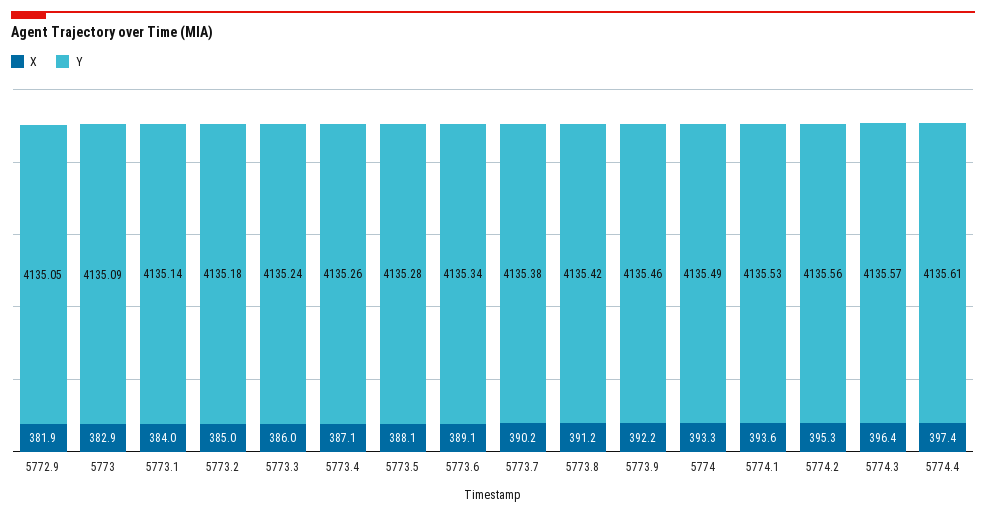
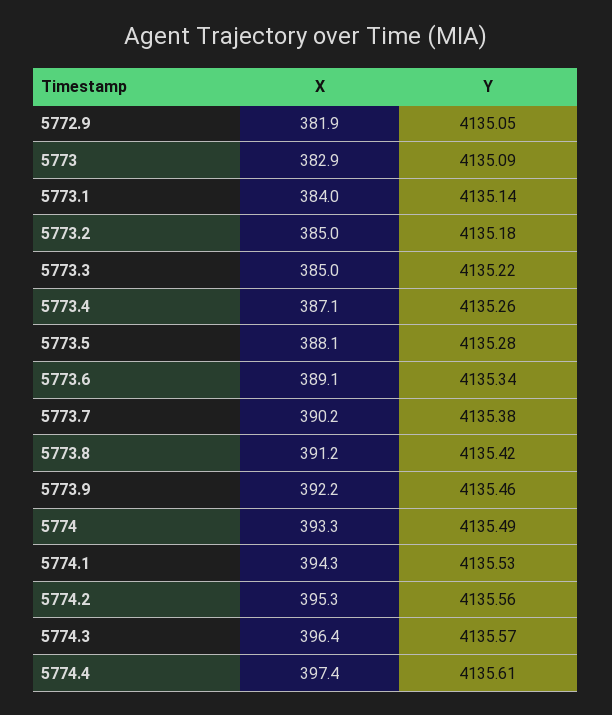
X, 5773.3: 386 -> 385
Y, 5773.3: 4135.24 -> 4135.22
X, 5774.1: 393.6 -> 394.3

